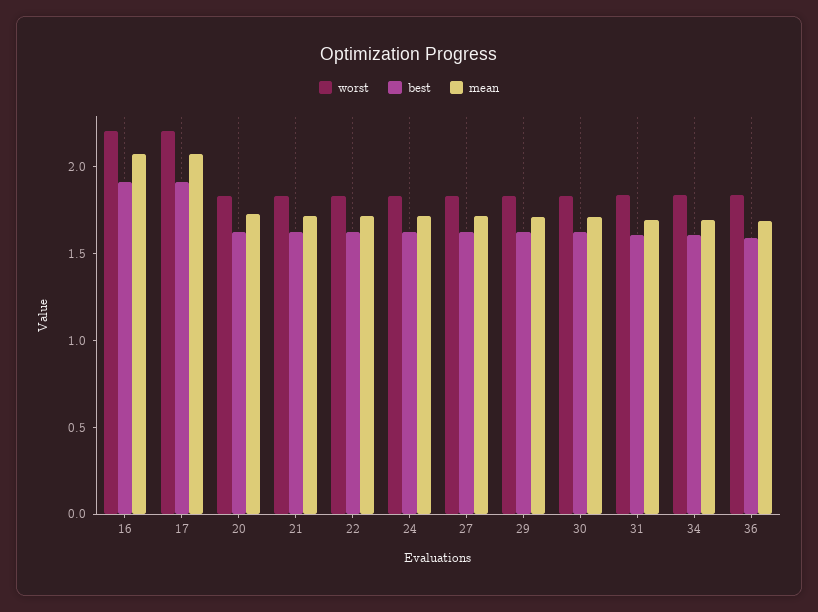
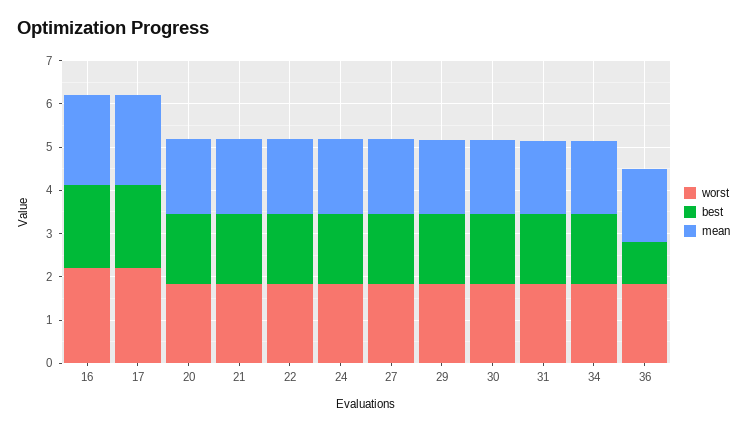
best, 36: 1.6 -> 1

